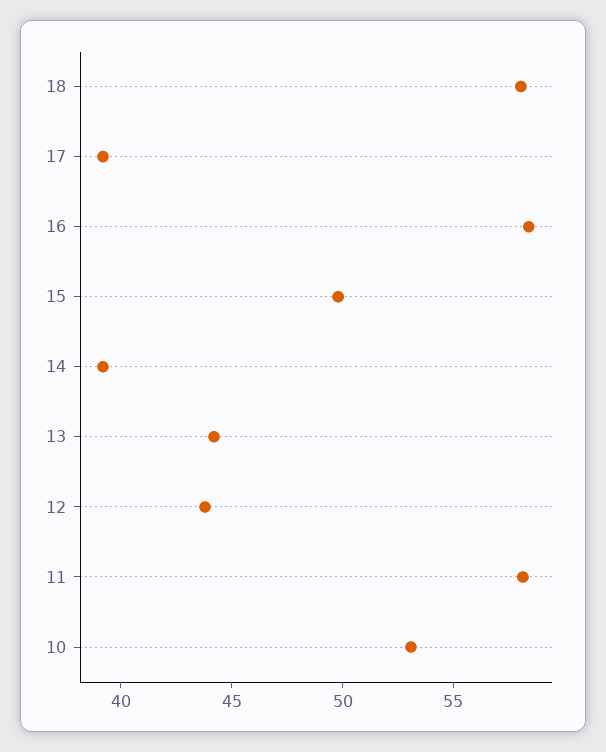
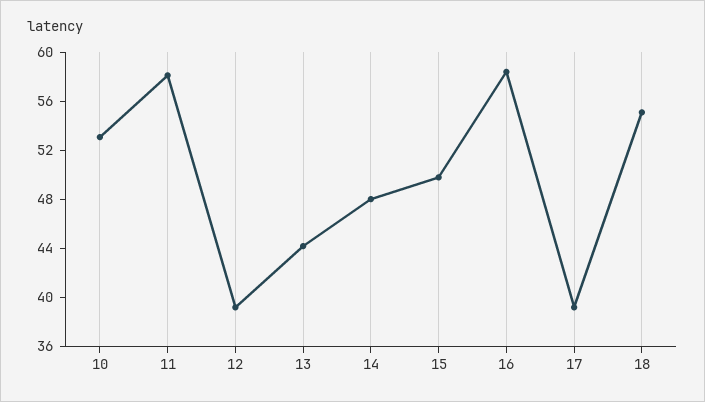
18: 58 -> 55
14: 39 -> 48
12: 44 -> 39

